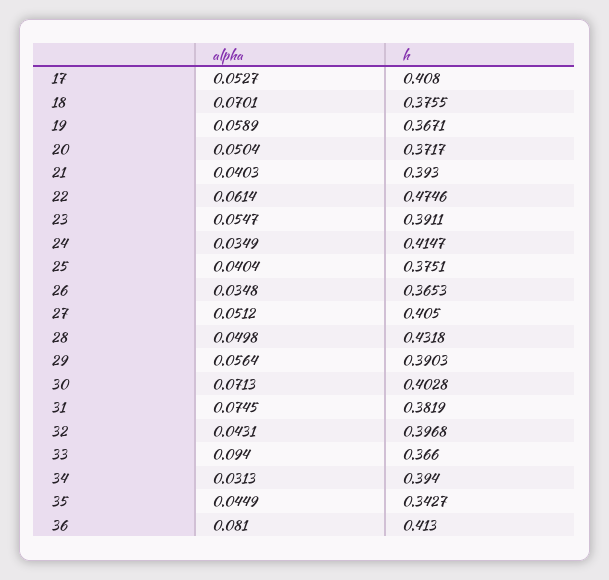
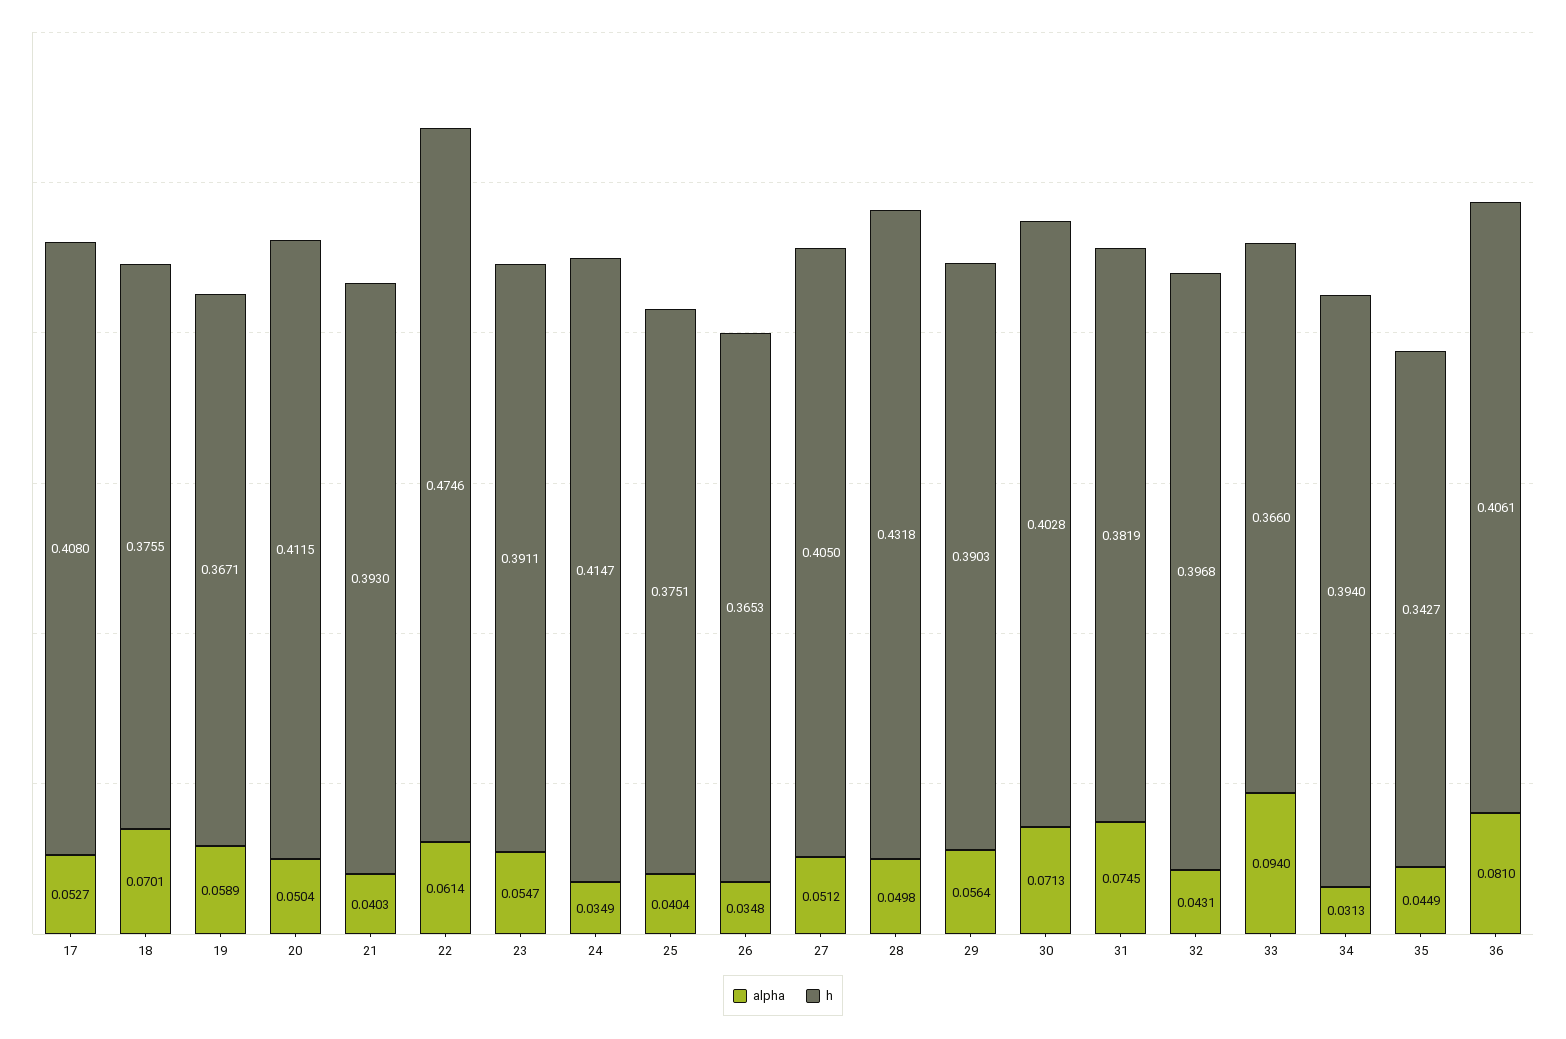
h, 20: 0.3717 -> 0.4115
h, 36: 0.413 -> 0.4061

